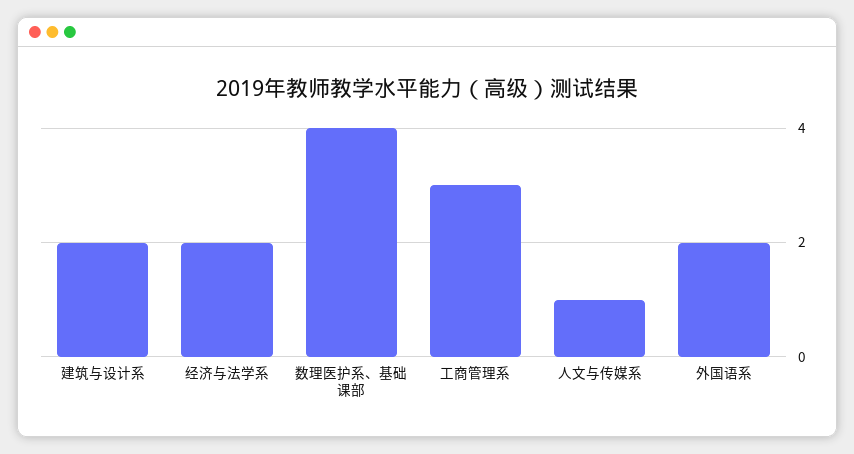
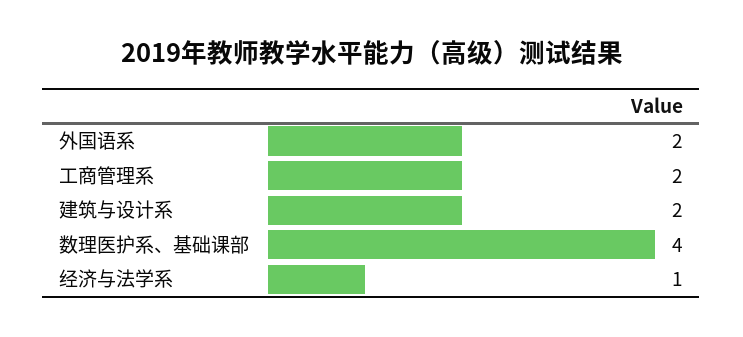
经济与法学系: 2 -> 1
工商管理系: 3 -> 2
人文与传媒系: 1 -> none

